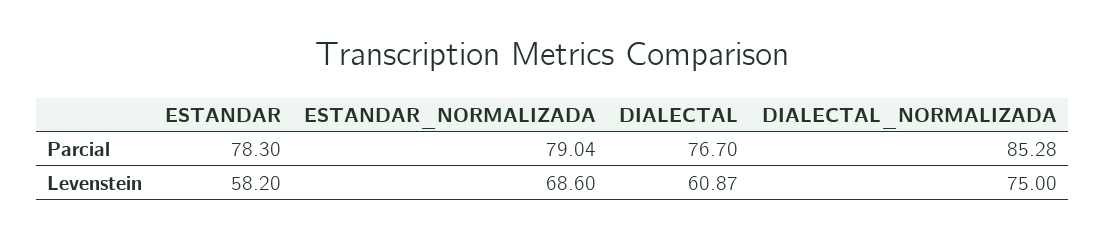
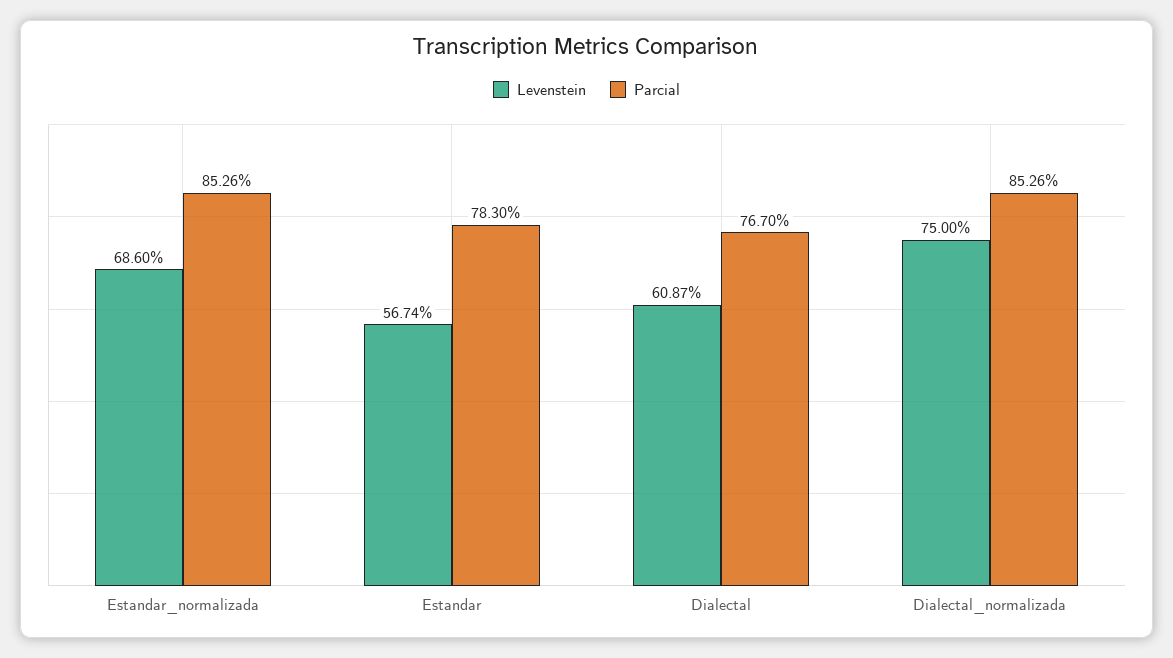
Parcial, ESTANDAR_NORMALIZADA: 79.04 -> 85.26
Parcial, DIALECTAL_NORMALIZADA: 85.28 -> 85.26
Levenstein, ESTANDAR: 58.2 -> 56.74

